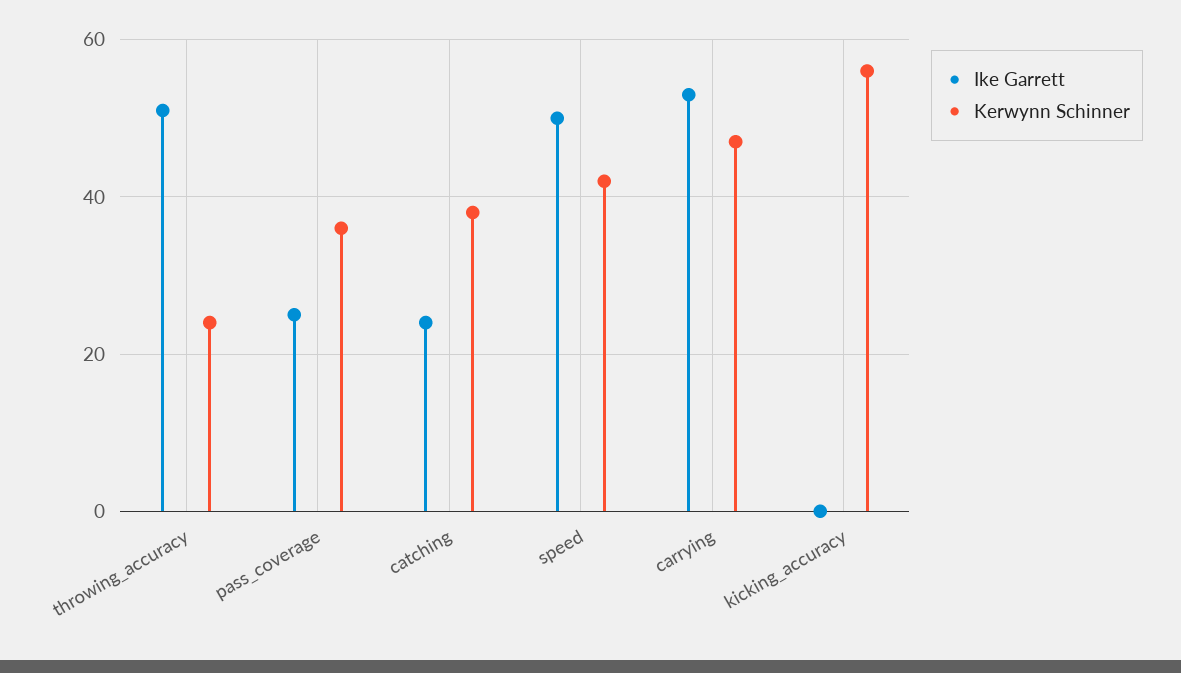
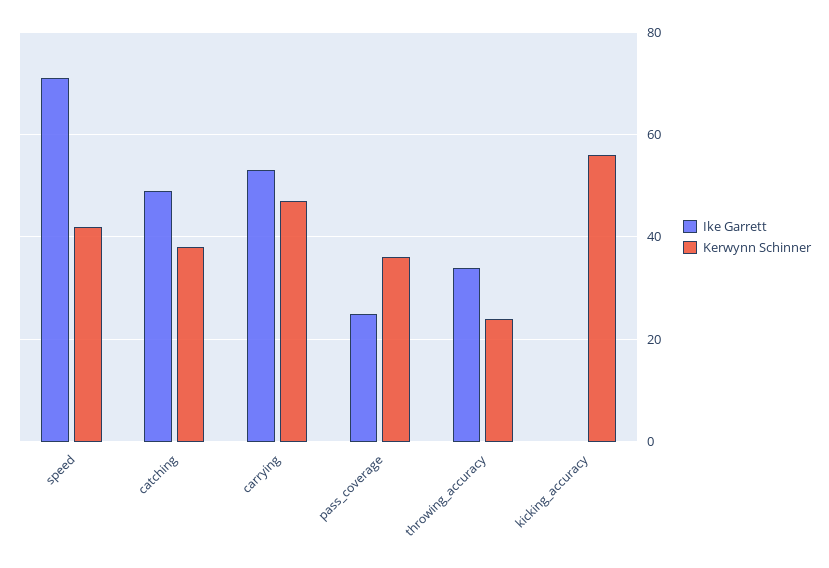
Ike Garrett, throwing_accuracy: 50 -> 35
Ike Garrett, catching: 25 -> 50
Ike Garrett, speed: 50 -> 70

